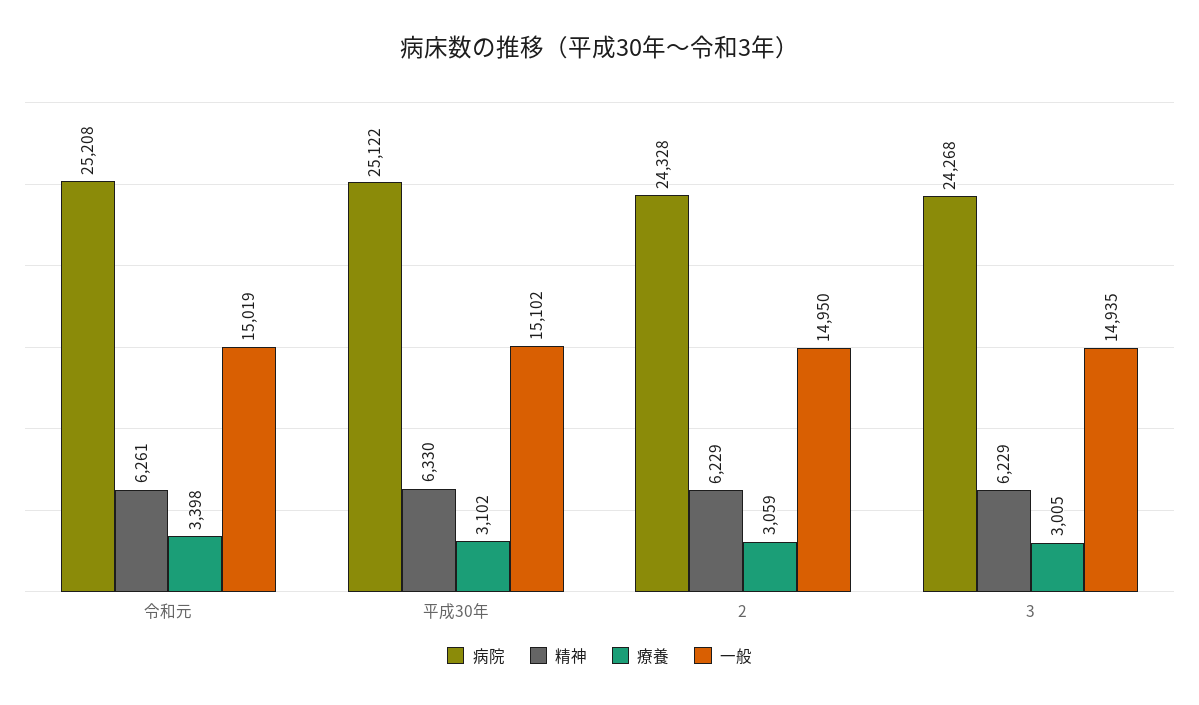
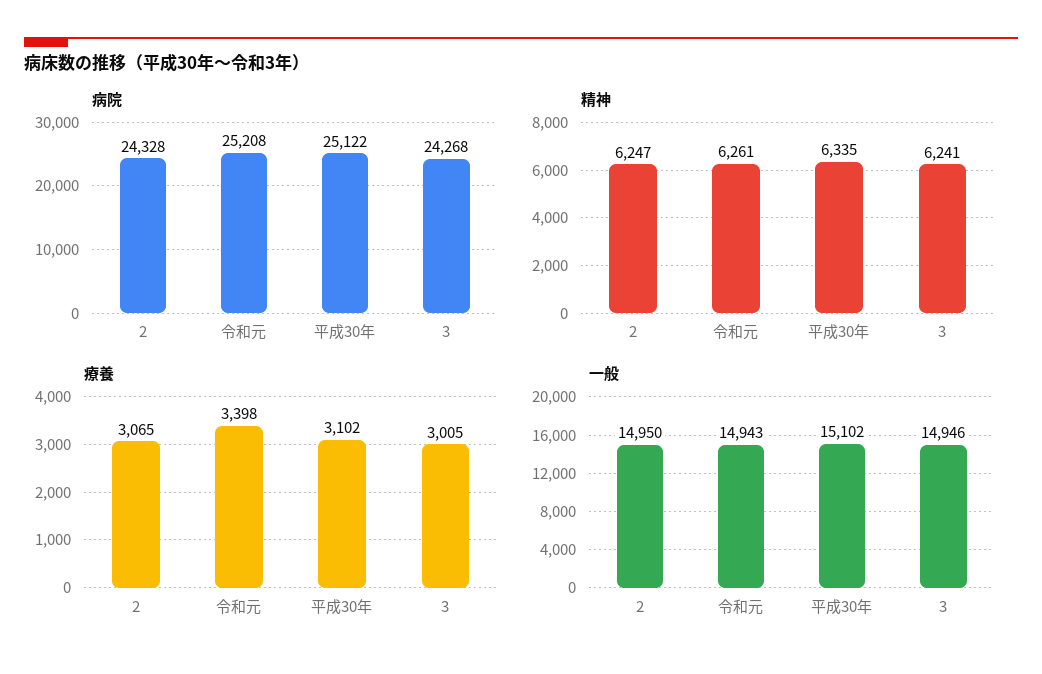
一般, 令和元: 15019 -> 14943
精神, 平成30年: 6330 -> 6335
精神, 2: 6229 -> 6247
療養, 2: 3059 -> 3065
精神, 3: 6229 -> 6241
一般, 3: 14935 -> 14946

